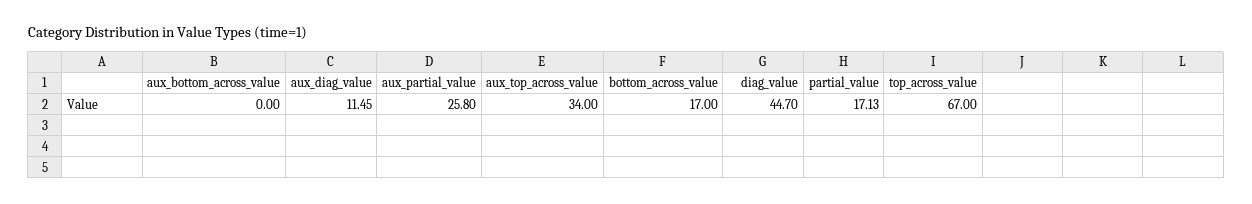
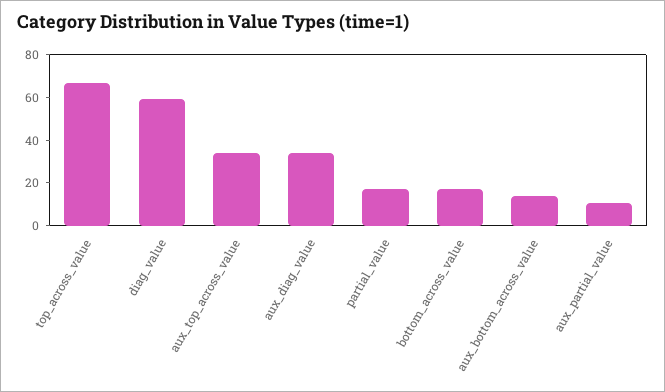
aux_bottom_across_value: 0 -> 15
aux_diag_value: 11.45 -> 35
aux_partial_value: 25.8 -> 10
diag_value: 44.7 -> 60

